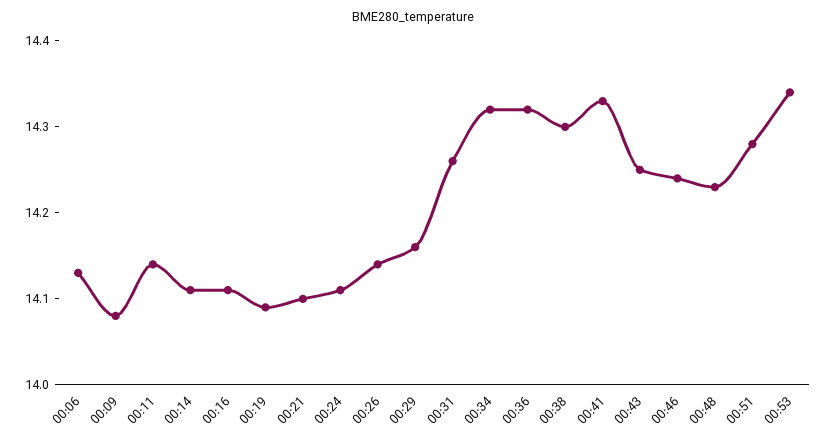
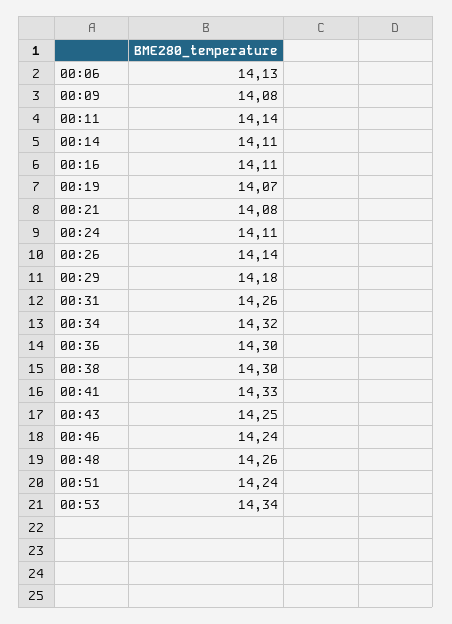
00:19: 14.09 -> 14.07
00:21: 14.1 -> 14.08
00:29: 14.16 -> 14.18
00:36: 14.32 -> 14.3
00:48: 14.23 -> 14.26
00:51: 14.28 -> 14.24

